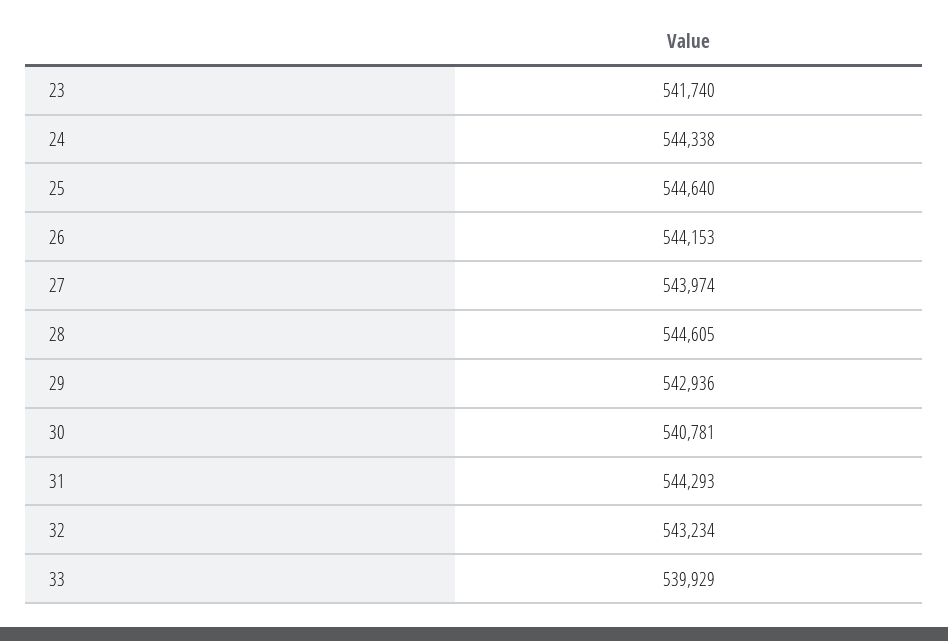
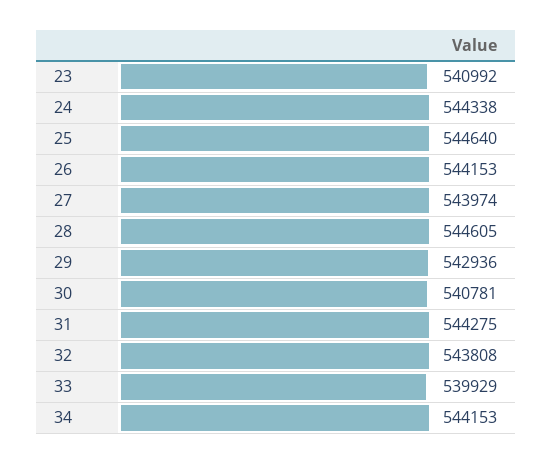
23: 541740 -> 540992
31: 544293 -> 544275
32: 543234 -> 543808
34: none -> 544153

